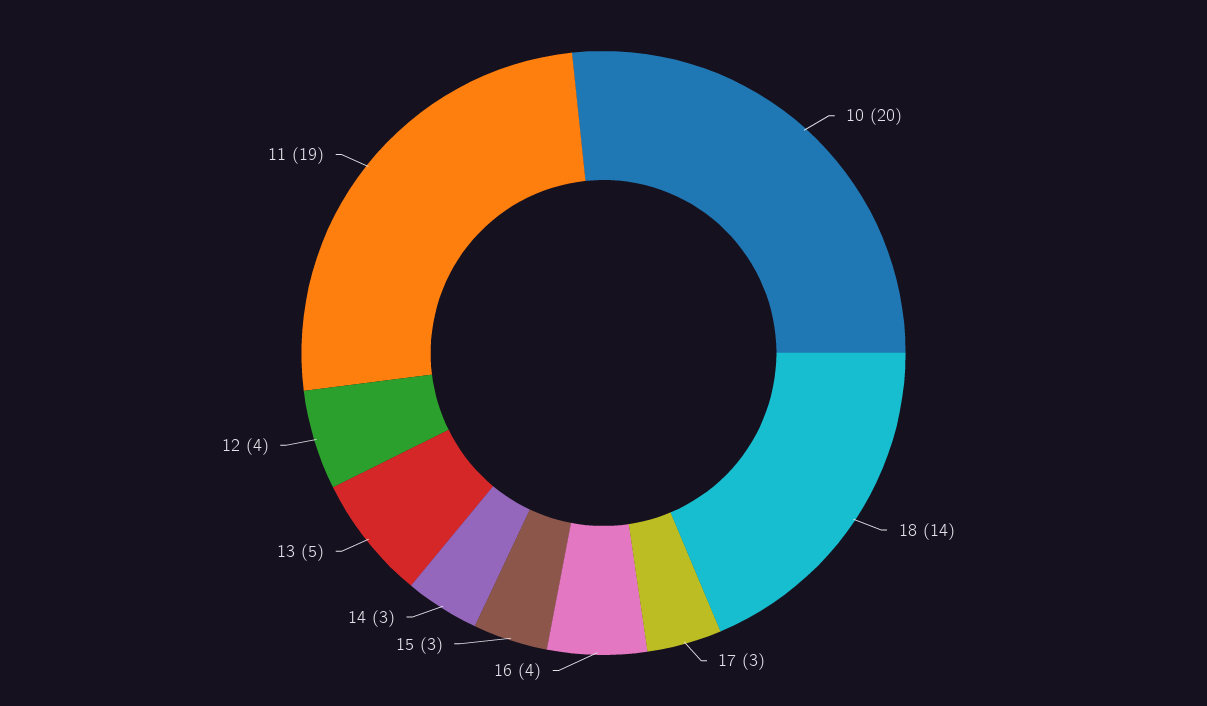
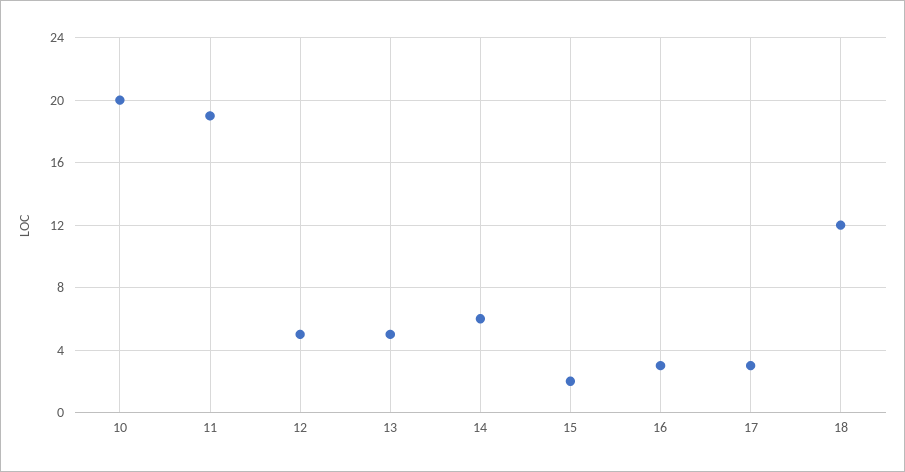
18: 14 -> 12
16: 4 -> 3
15: 3 -> 2
14: 3 -> 6
12: 4 -> 5

